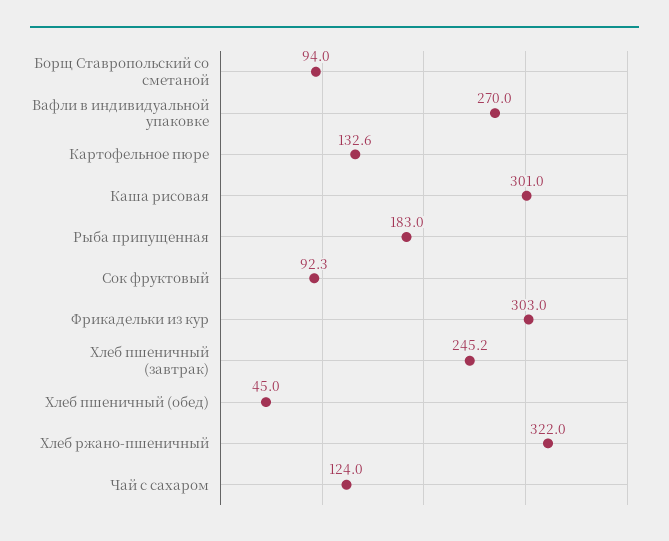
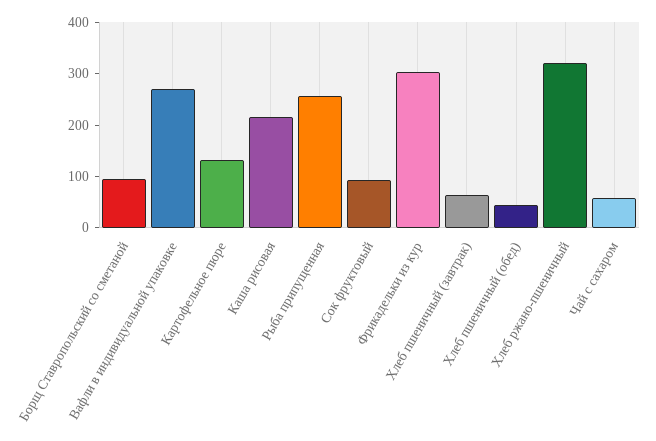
Каша рисовая: 301 -> 220
Рыба припущенная: 183 -> 260
Хлеб пшеничный (завтрак): 245.2 -> 60
Чай с сахаром: 124 -> 60

